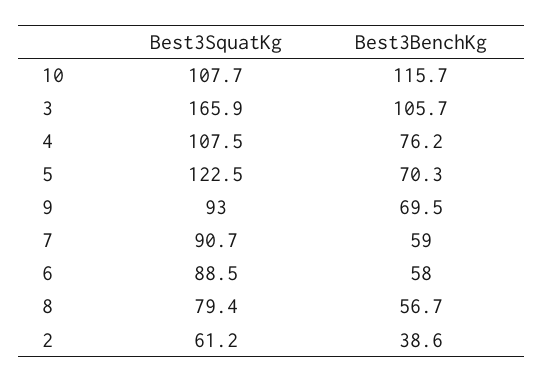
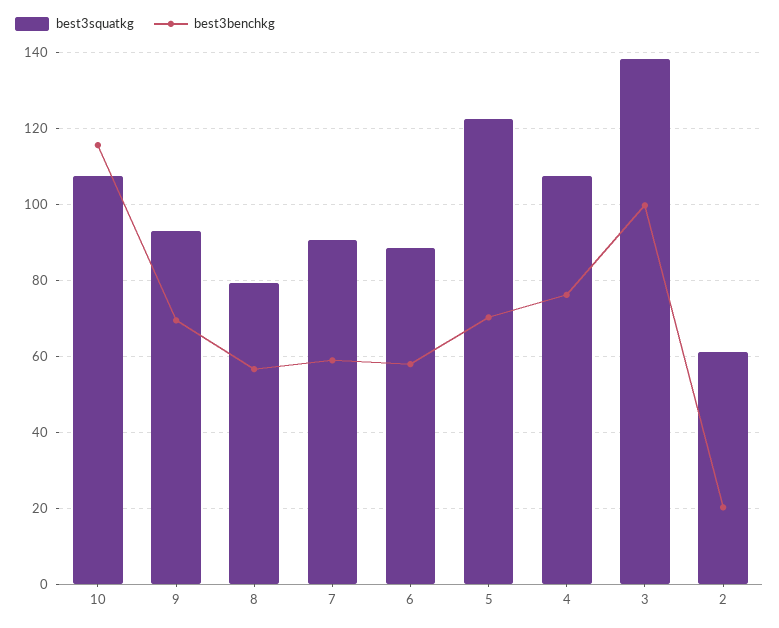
Best3SquatKg, 3: 165.9 -> 138
Best3BenchKg, 3: 105.7 -> 100
Best3BenchKg, 2: 38.6 -> 20

